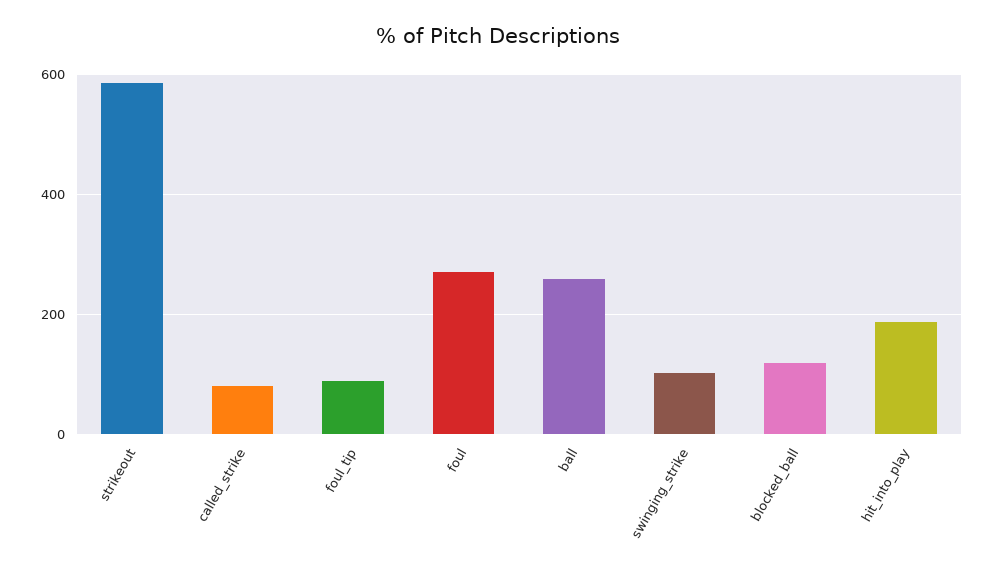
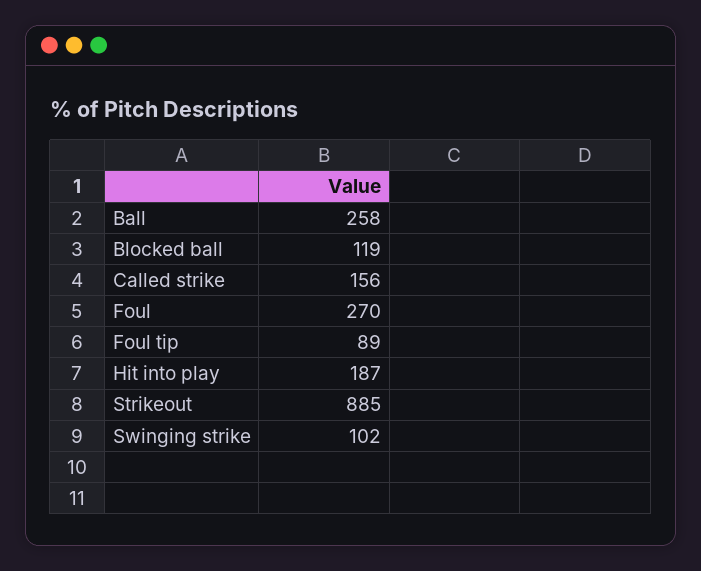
strikeout: 580 -> 885
called_strike: 80 -> 156

